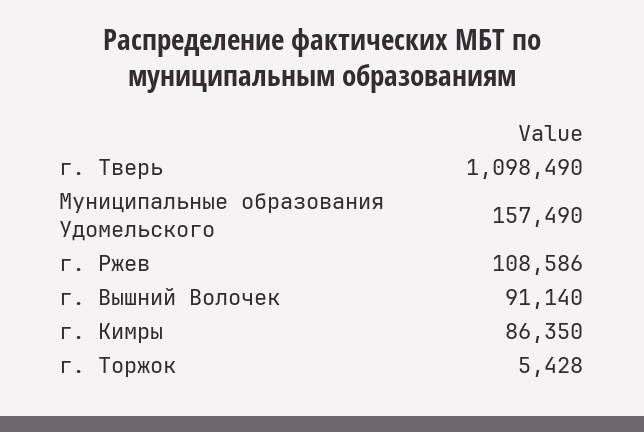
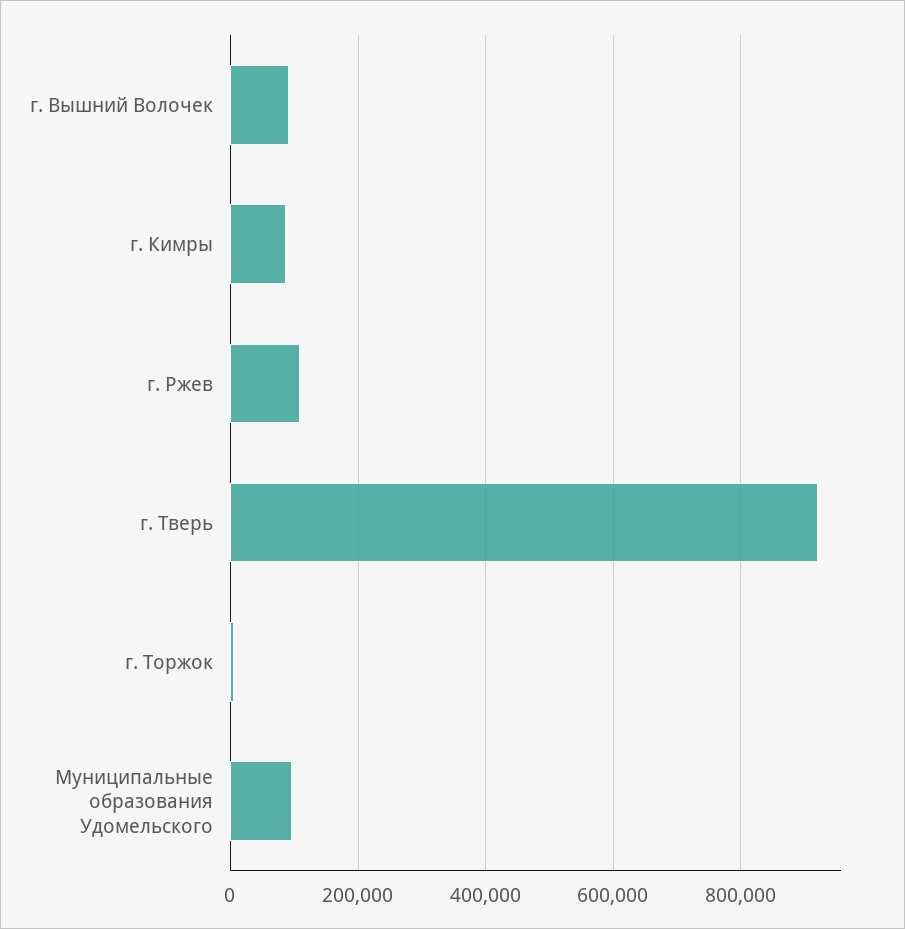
г. Тверь: 1098490 -> 920000
Муниципальные образования Удомельского: 157490 -> 100000

